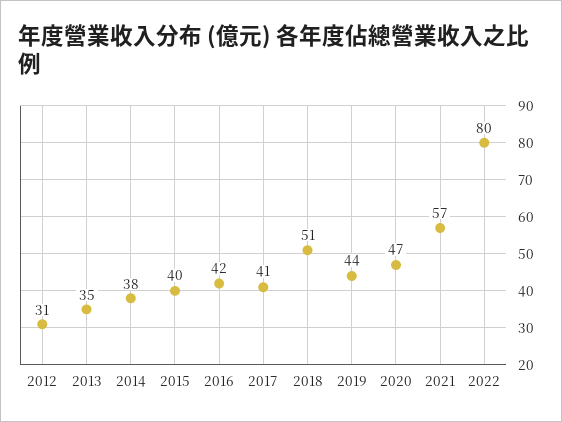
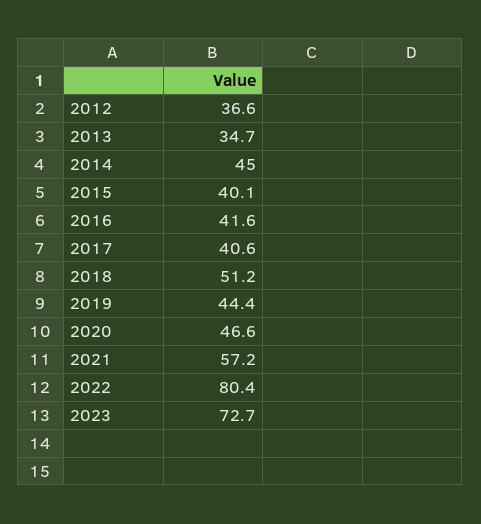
2012: 31 -> 36.6
2014: 38 -> 45
2023: none -> 72.7

